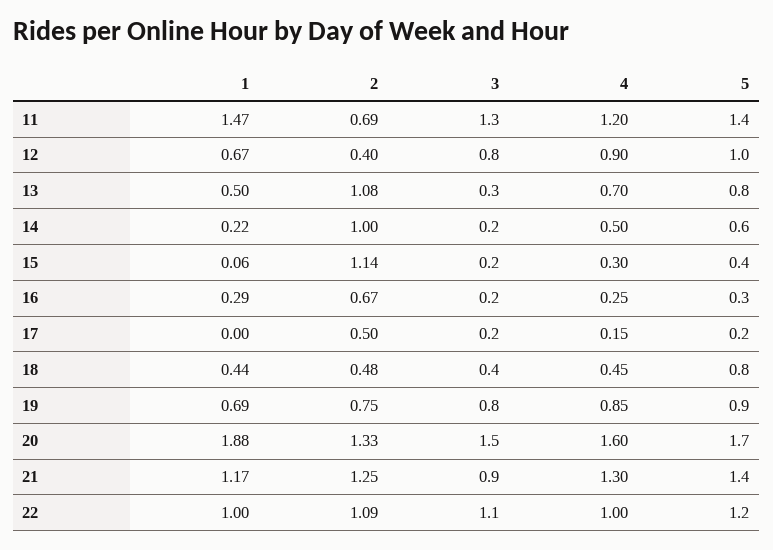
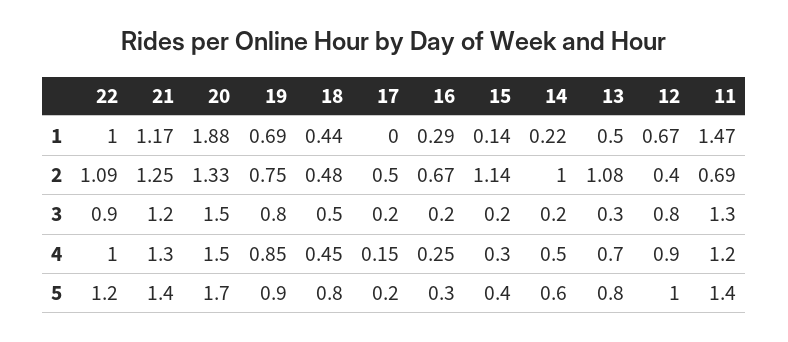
1, 15: 0.06 -> 0.14
3, 18: 0.4 -> 0.5
4, 20: 1.6 -> 1.5
3, 21: 0.9 -> 1.2
3, 22: 1.1 -> 0.9

